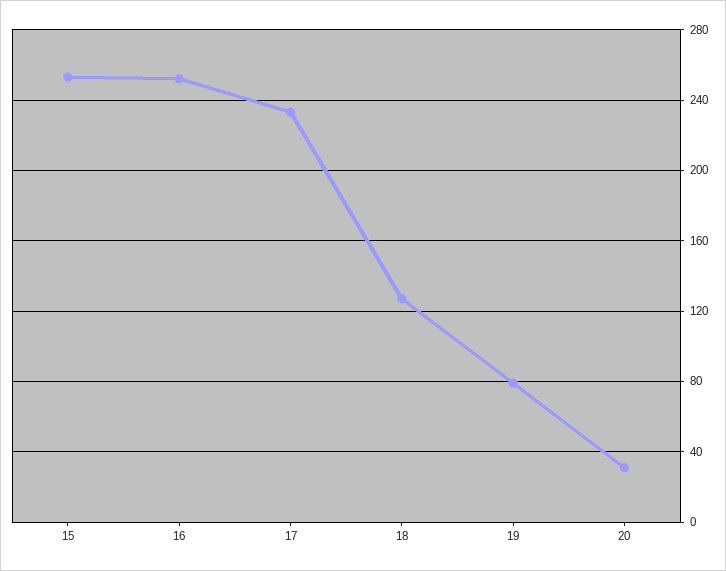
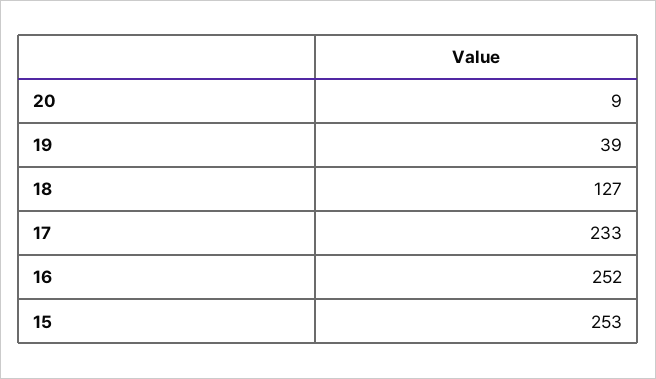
19: 80 -> 39
20: 30 -> 9

